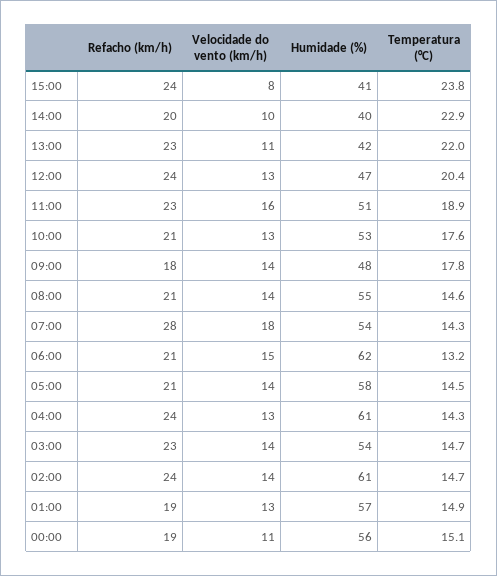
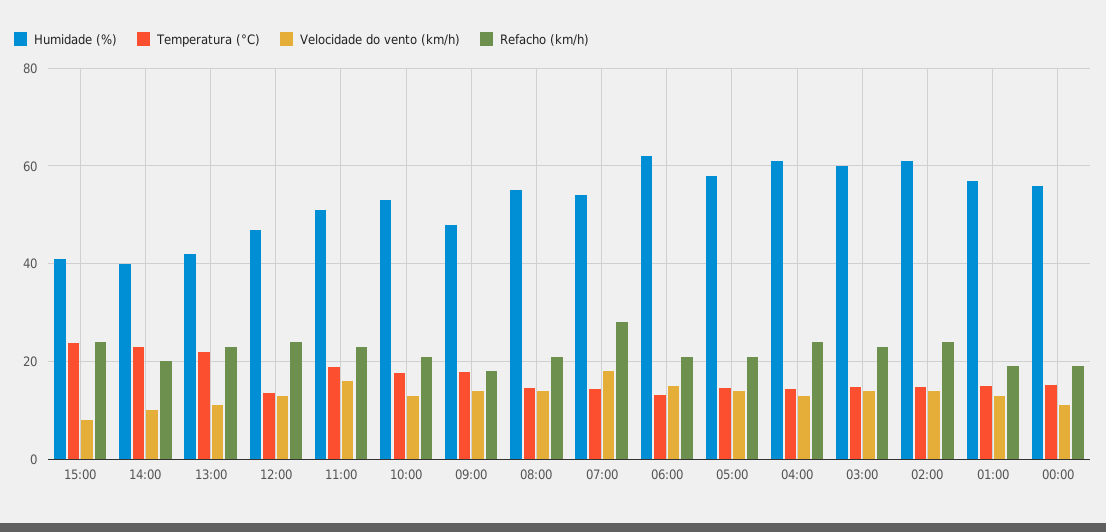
Temperatura (°C), 12:00: 20.4 -> 14
Humidade (%), 03:00: 54 -> 60

